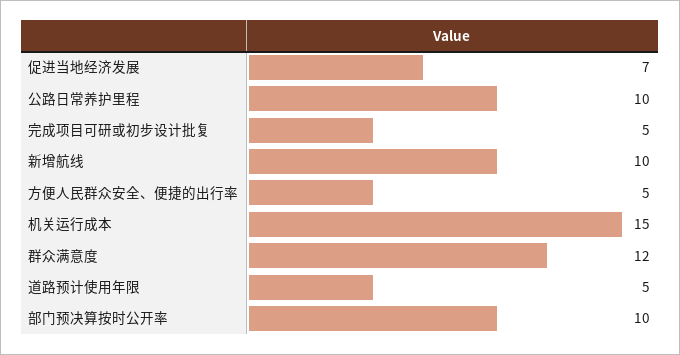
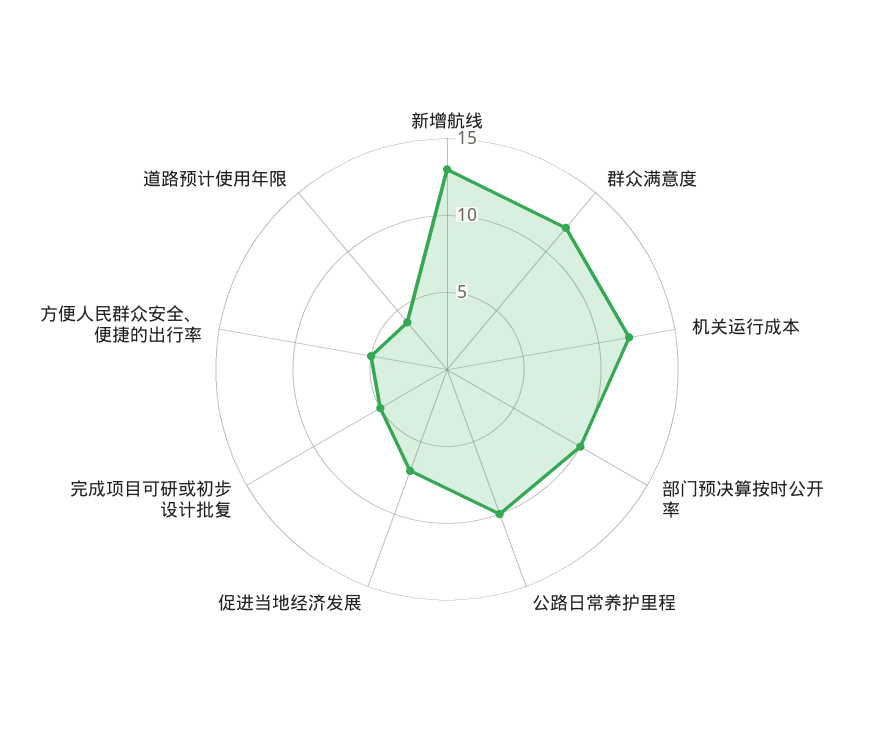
新增航线: 10 -> 13
机关运行成本: 15 -> 12
道路预计使用年限: 5 -> 4

